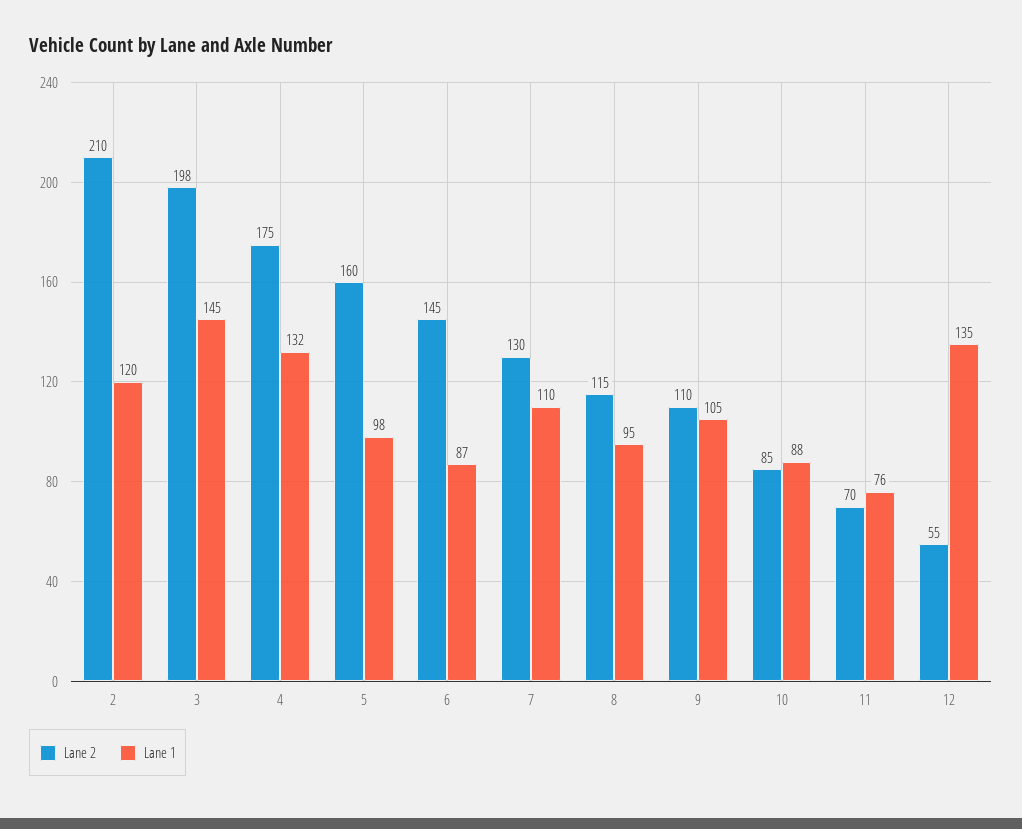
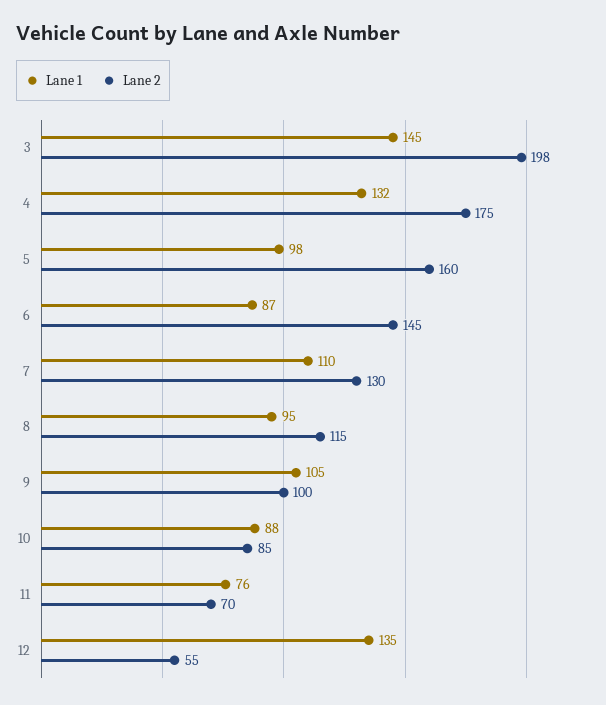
Lane 2, 2: 210 -> none
Lane 1, 2: 120 -> none
Lane 2, 9: 110 -> 100

